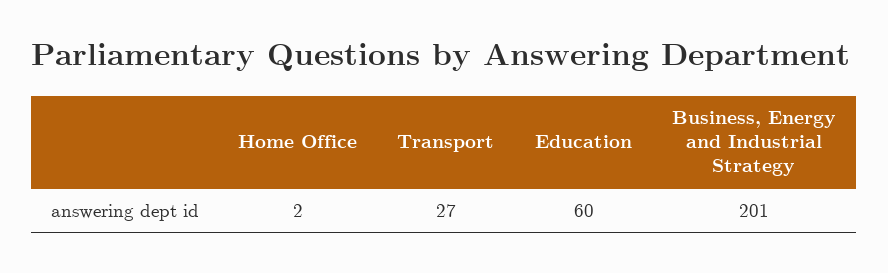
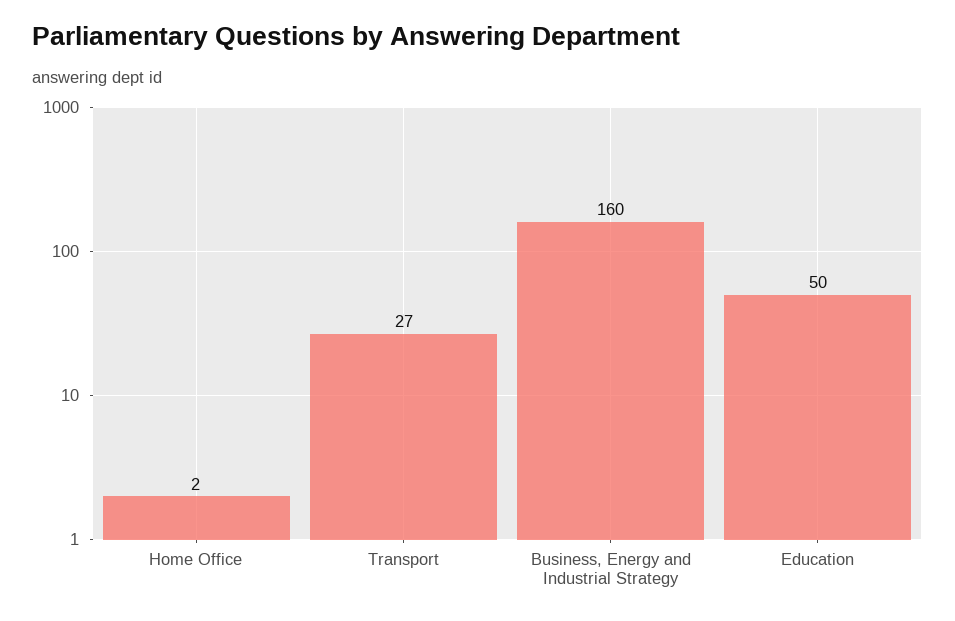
Education: 60 -> 50
Business, Energy and Industrial Strategy: 201 -> 160

